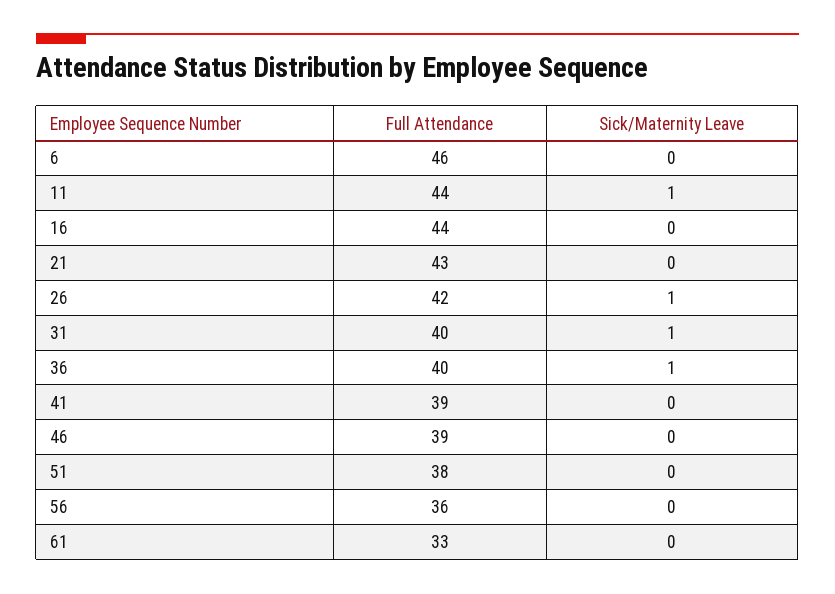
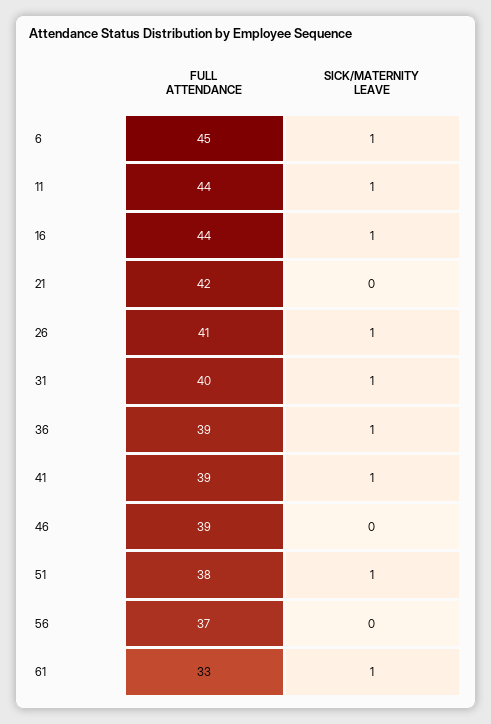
Full Attendance, 6: 46 -> 45
Sick/Maternity Leave, 6: 0 -> 1
Sick/Maternity Leave, 16: 0 -> 1
Full Attendance, 21: 43 -> 42
Full Attendance, 26: 42 -> 41
Full Attendance, 36: 40 -> 39
Sick/Maternity Leave, 41: 0 -> 1
Sick/Maternity Leave, 51: 0 -> 1
Full Attendance, 56: 36 -> 37
Sick/Maternity Leave, 61: 0 -> 1

